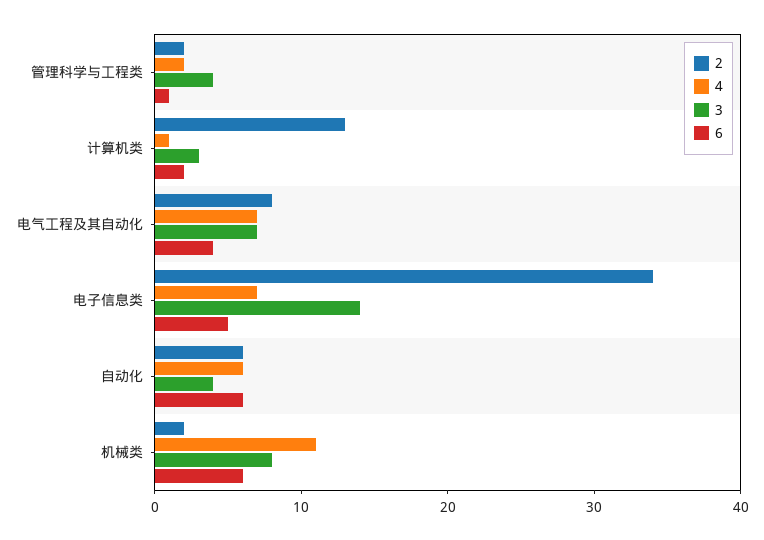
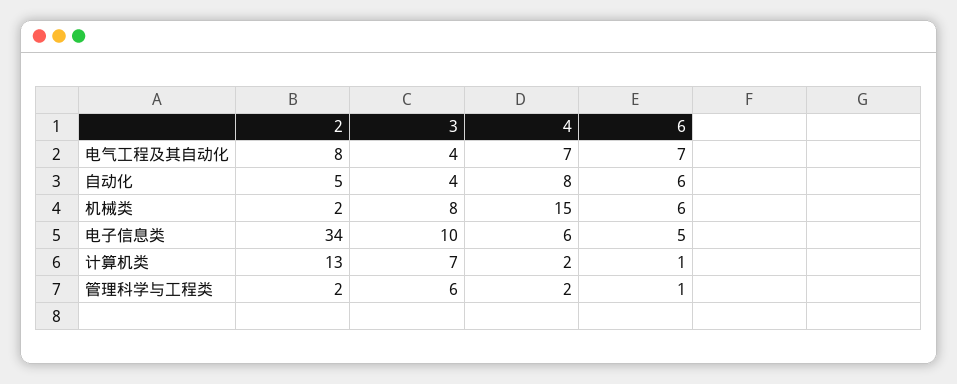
3, 管理科学与工程类: 4 -> 6
4, 计算机类: 1 -> 2
3, 计算机类: 3 -> 7
6, 计算机类: 2 -> 1
3, 电气工程及其自动化: 7 -> 4
6, 电气工程及其自动化: 4 -> 7
4, 电子信息类: 7 -> 6
3, 电子信息类: 14 -> 10
2, 自动化: 6 -> 5
4, 自动化: 6 -> 8
4, 机械类: 11 -> 15

